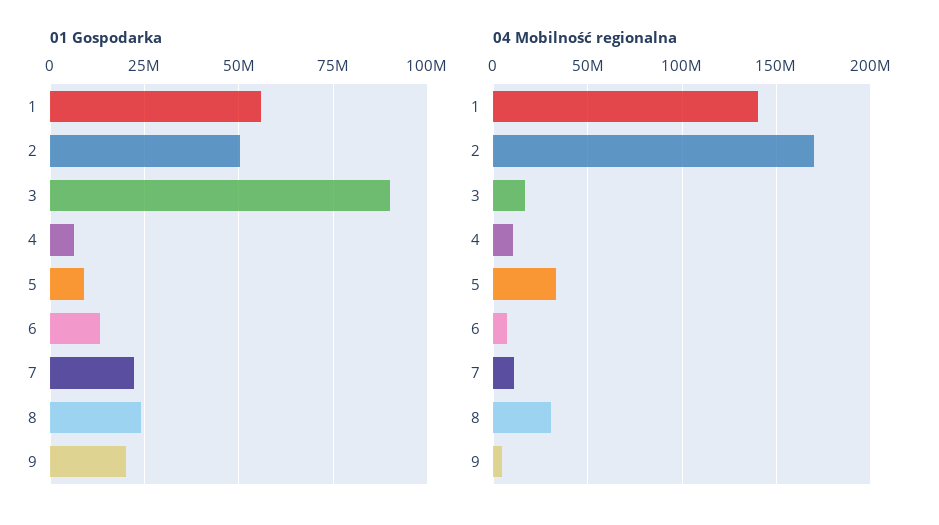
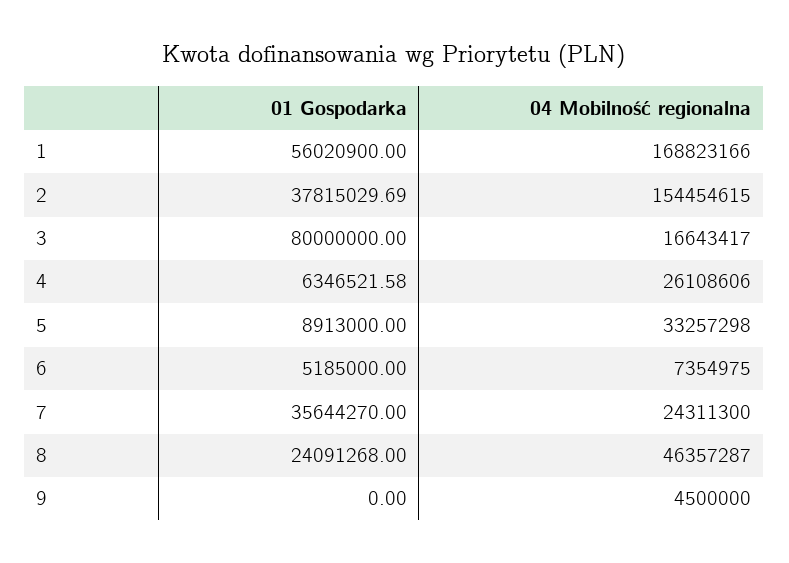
01 Gospodarka, 2: 50000000 -> 37815029.69
01 Gospodarka, 3: 90000000 -> 80000000
01 Gospodarka, 6: 12500000 -> 5185000
01 Gospodarka, 7: 22500000 -> 35644270
01 Gospodarka, 9: 20000000 -> 0
04 Mobilność regionalna, 1: 140000000 -> 168823166
04 Mobilność regionalna, 2: 170000000 -> 154454615
04 Mobilność regionalna, 4: 10000000 -> 26108606
04 Mobilność regionalna, 7: 10000000 -> 24311300
04 Mobilność regionalna, 8: 30000000 -> 46357287

